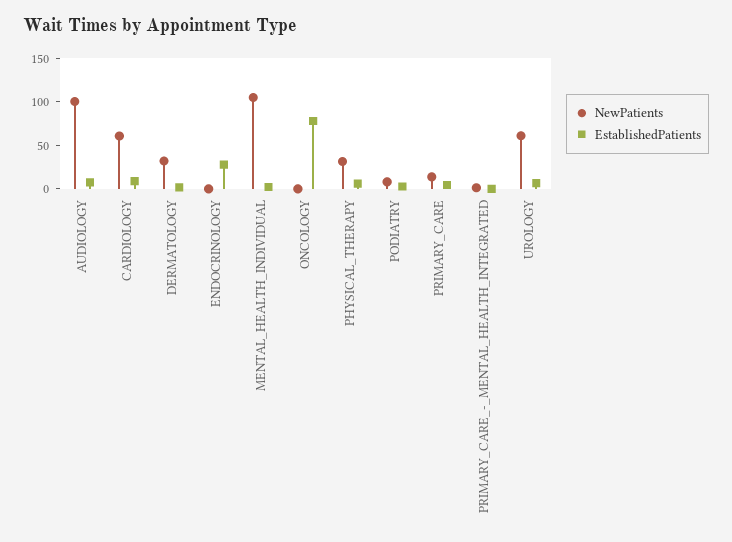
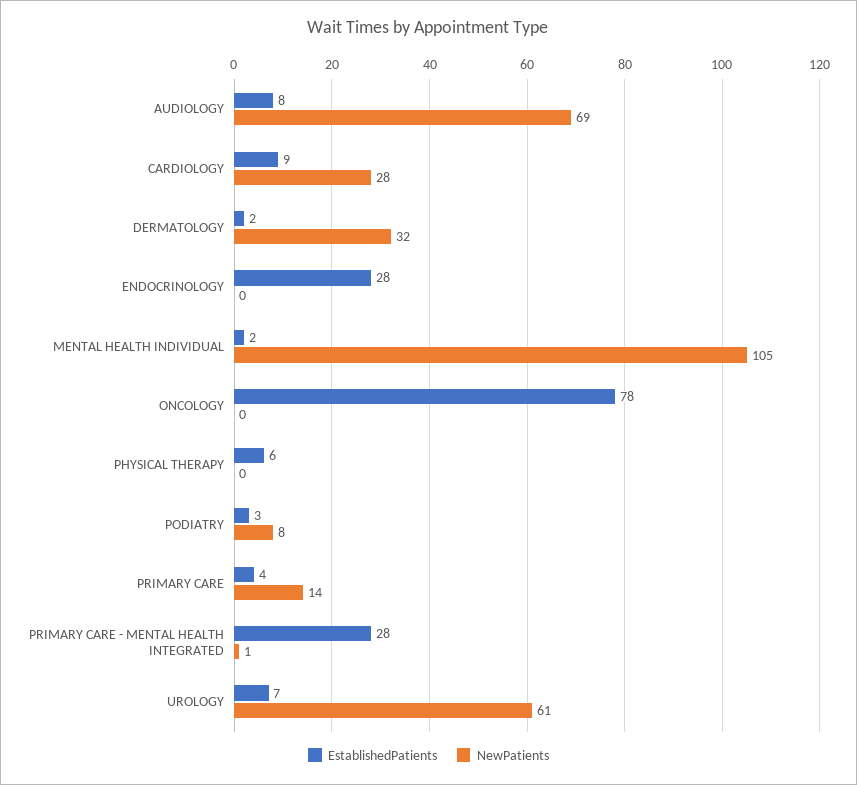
NewPatients, AUDIOLOGY: 100 -> 69
NewPatients, CARDIOLOGY: 60 -> 28
NewPatients, PHYSICAL_THERAPY: 30 -> 0
EstablishedPatients, PRIMARY_CARE_-_MENTAL_HEALTH_INTEGRATED: 0 -> 28

